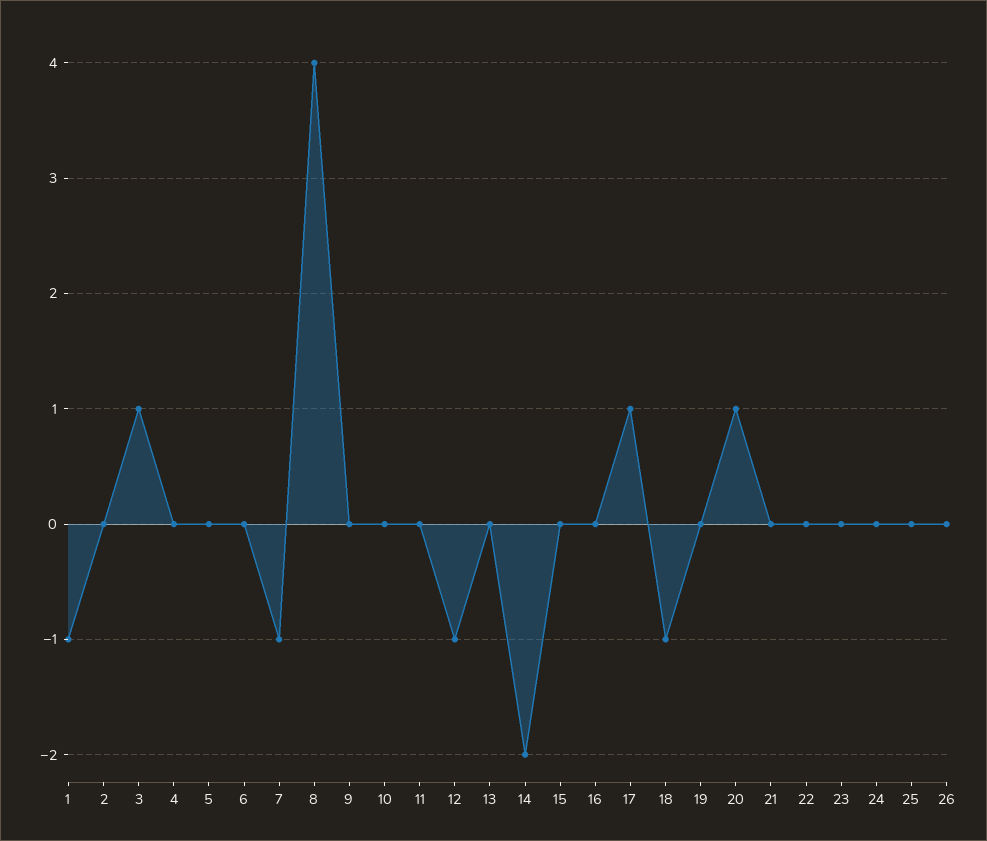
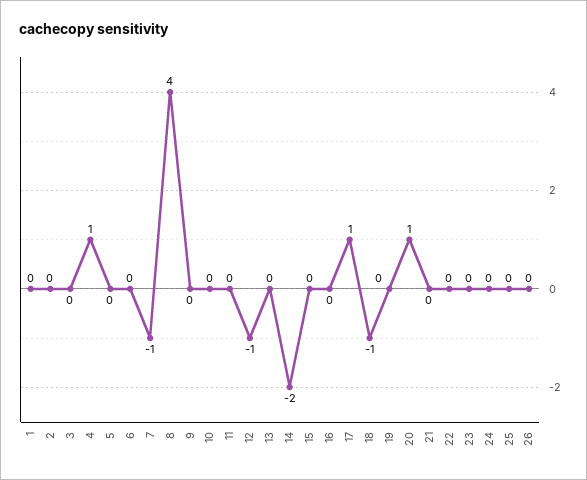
1: -1 -> 0
3: 1 -> 0
4: 0 -> 1

